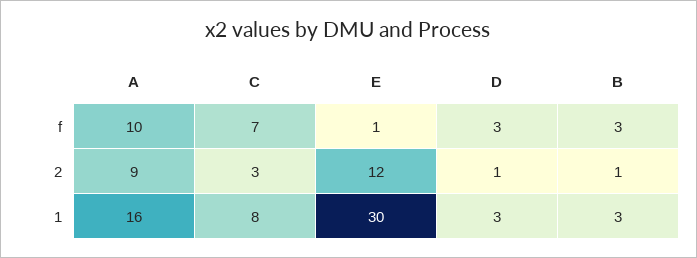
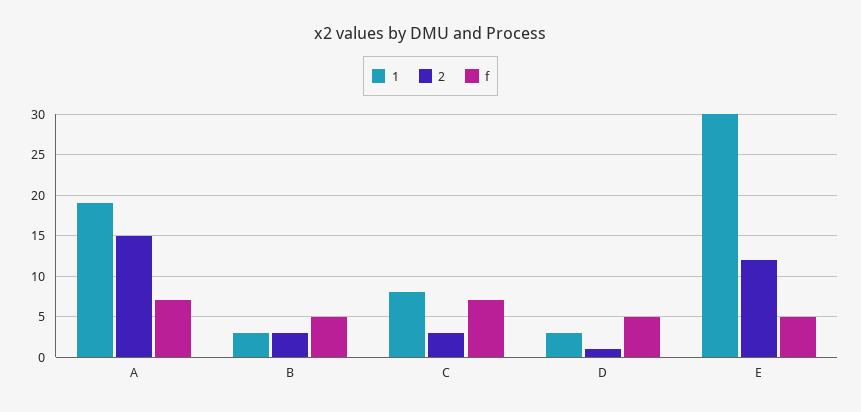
f, A: 10 -> 7
f, E: 1 -> 5
f, D: 3 -> 5
f, B: 3 -> 5
2, A: 9 -> 15
2, B: 1 -> 3
1, A: 16 -> 19

